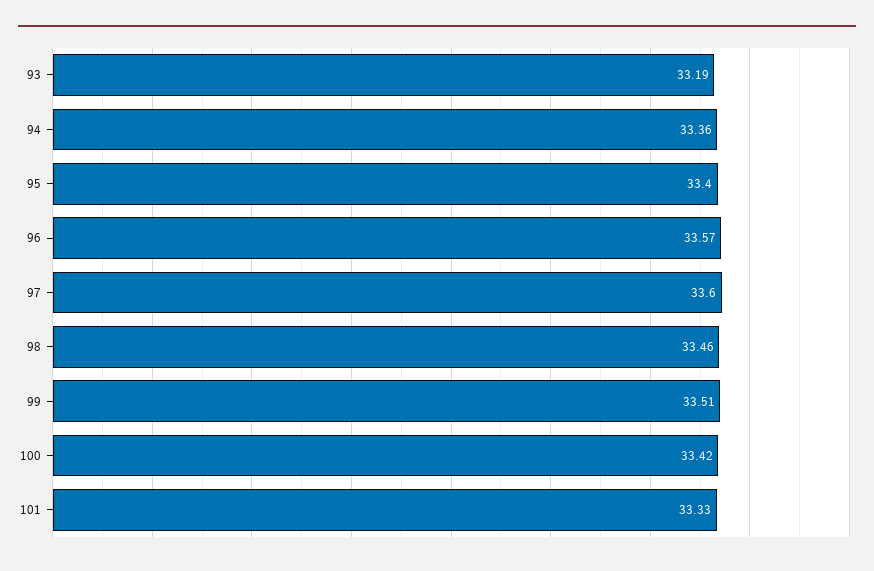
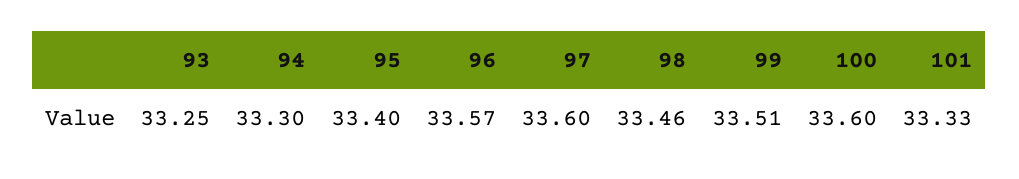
93: 33.19 -> 33.25
94: 33.36 -> 33.3
100: 33.42 -> 33.6

